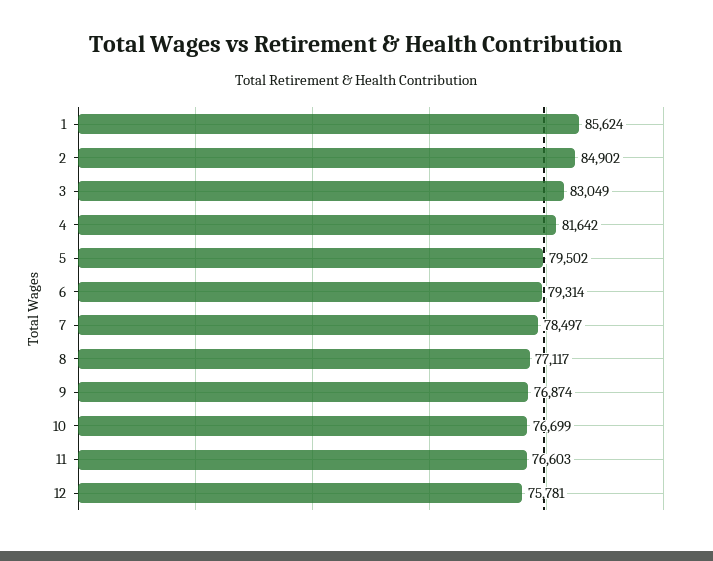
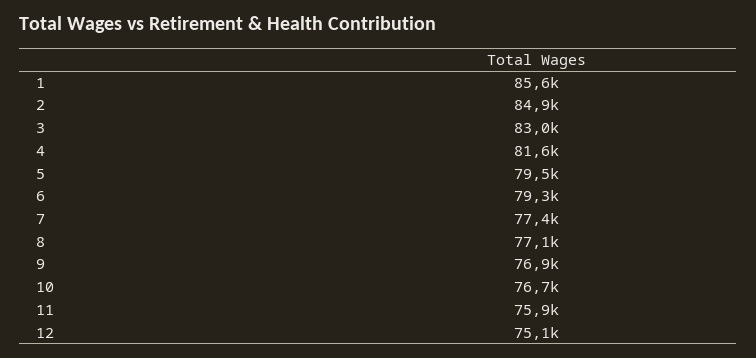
7: 78497 -> 77400
11: 76603 -> 75900
12: 75781 -> 75100

